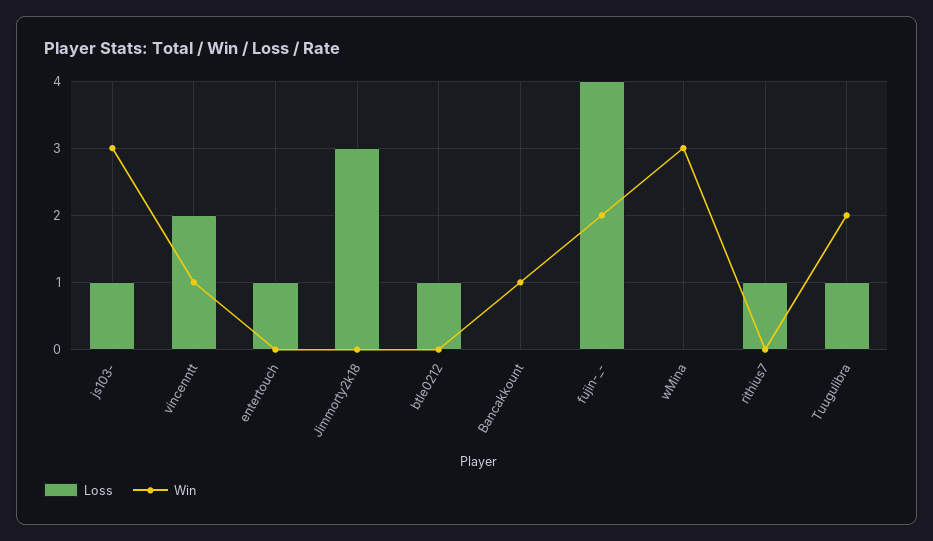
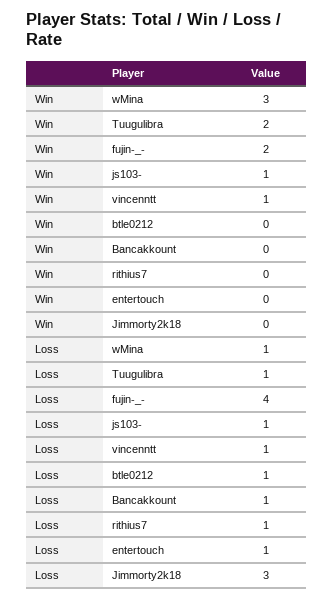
Win, js103-: 3 -> 1
Loss, vincenntt: 2 -> 1
Loss, Bancakkount: 0 -> 1
Win, Bancakkount: 1 -> 0
Loss, wMina: 0 -> 1

